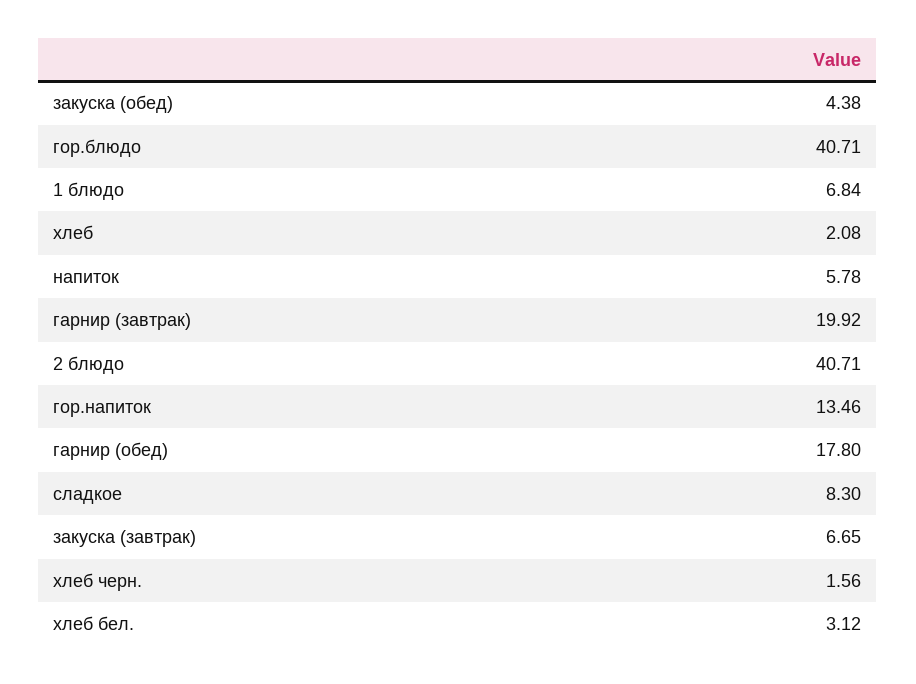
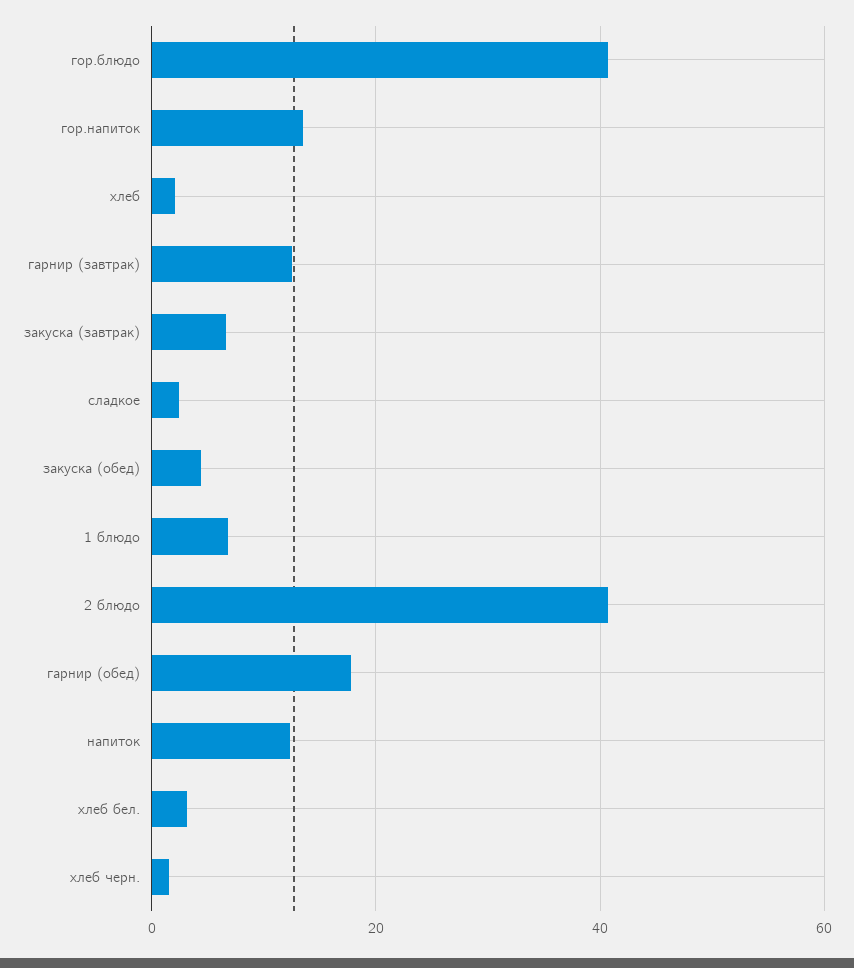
напиток: 5.78 -> 12
гарнир (завтрак): 19.92 -> 12
сладкое: 8.3 -> 2

